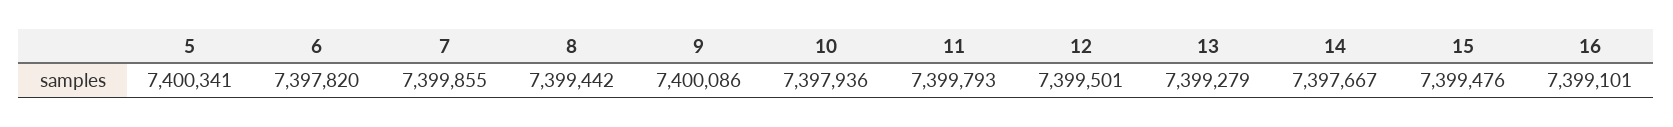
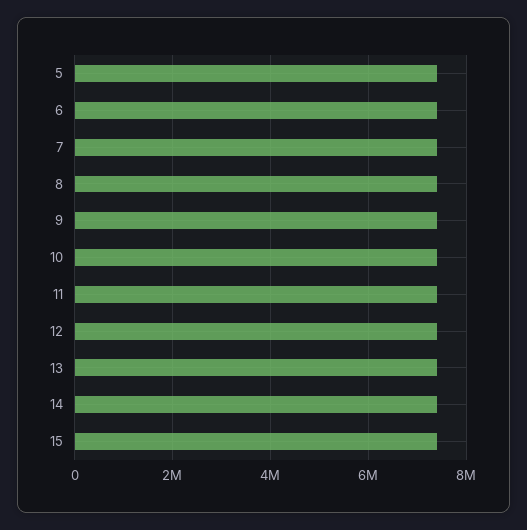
16: 7399101 -> none

